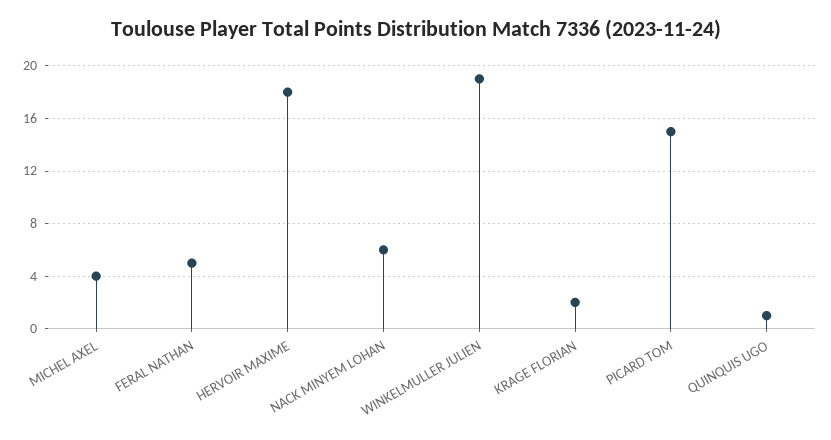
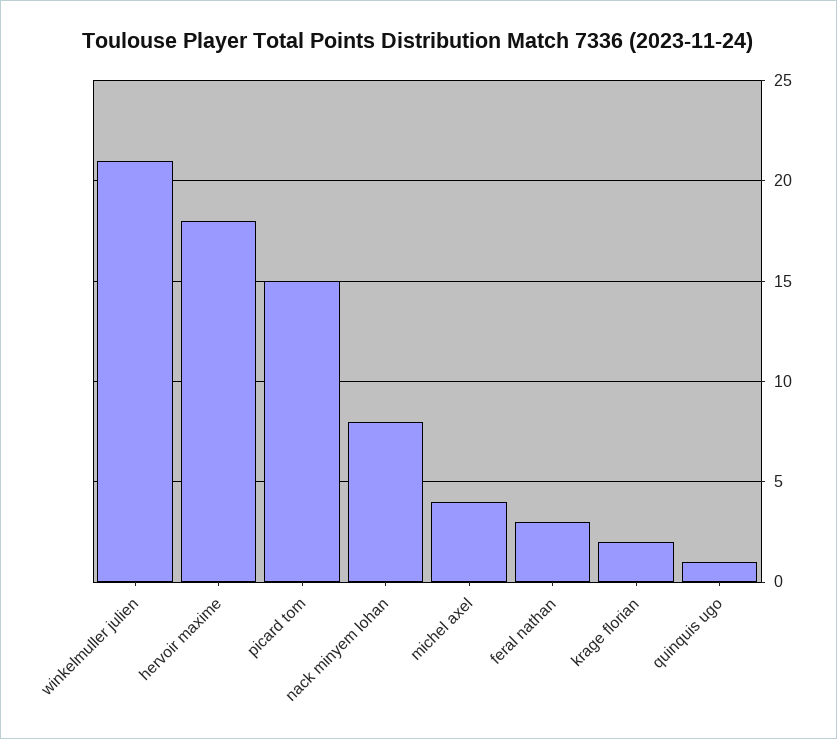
FERAL NATHAN: 5 -> 3
NACK MINYEM LOHAN: 6 -> 8
WINKELMULLER JULIEN: 19 -> 21

